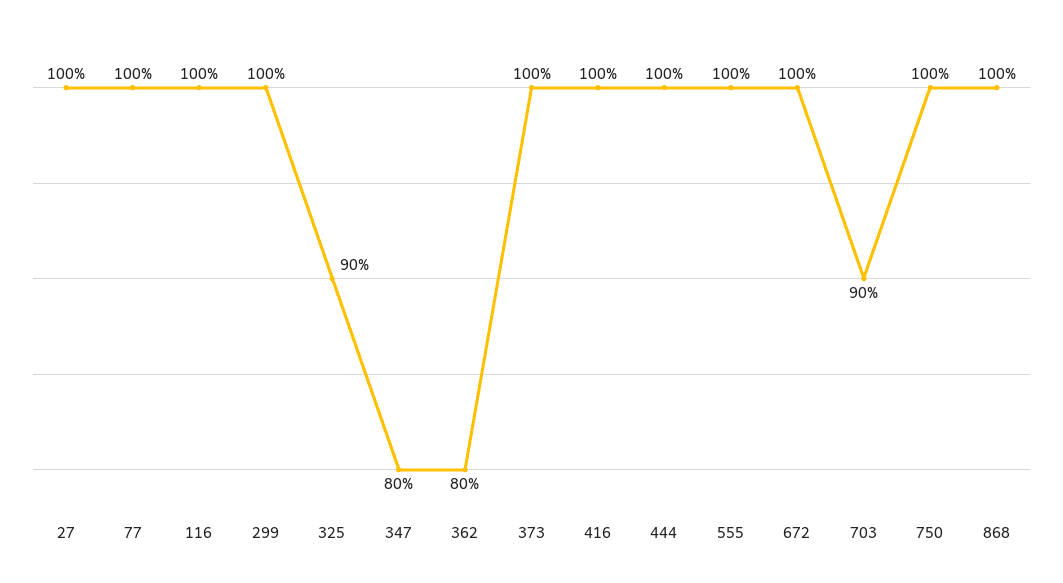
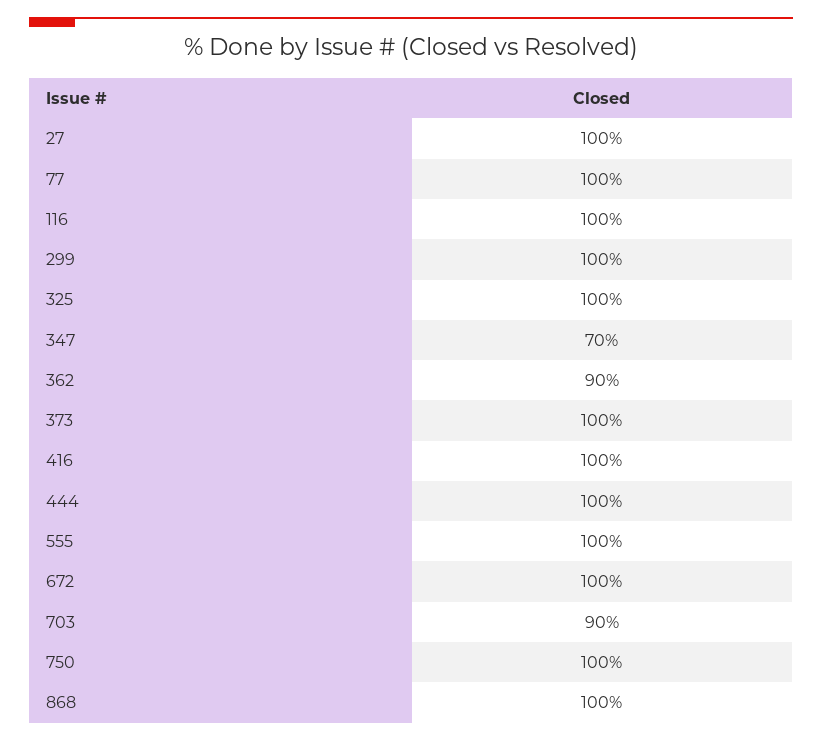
325: 90 -> 100
347: 80 -> 70
362: 80 -> 90

